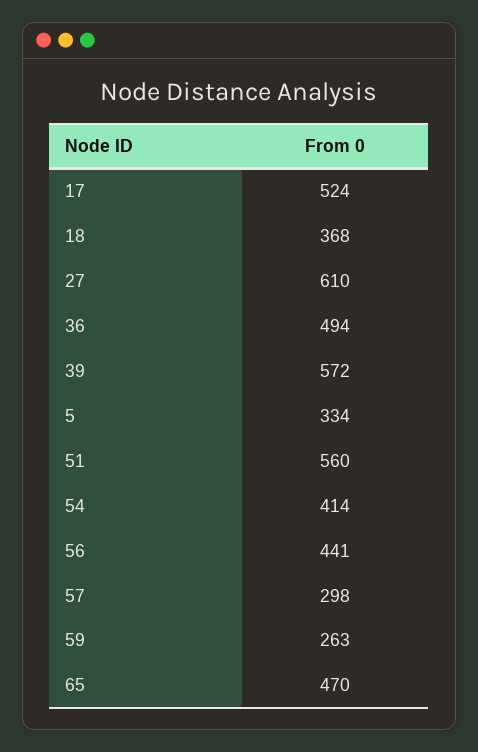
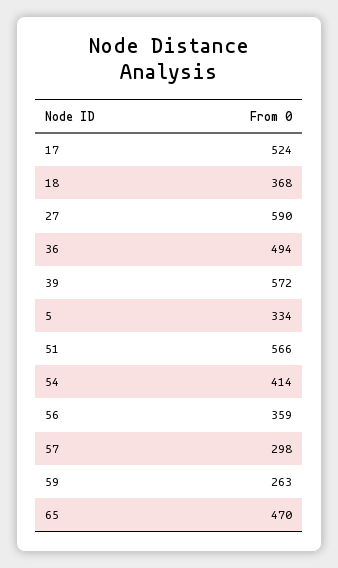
27: 610 -> 590
51: 560 -> 566
56: 441 -> 359

